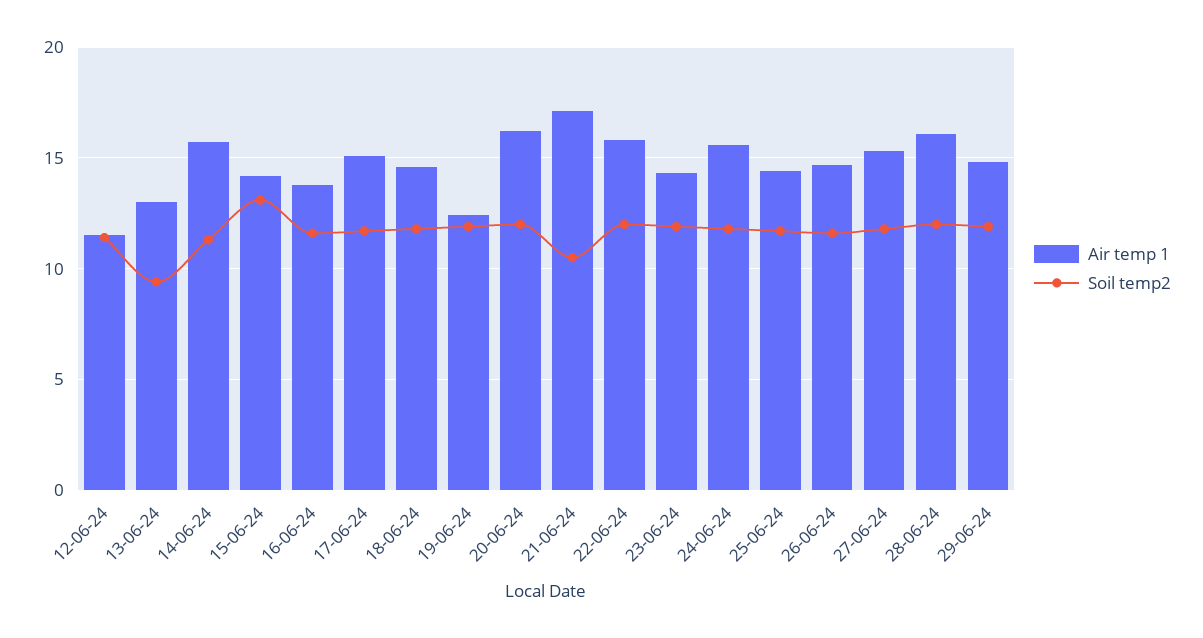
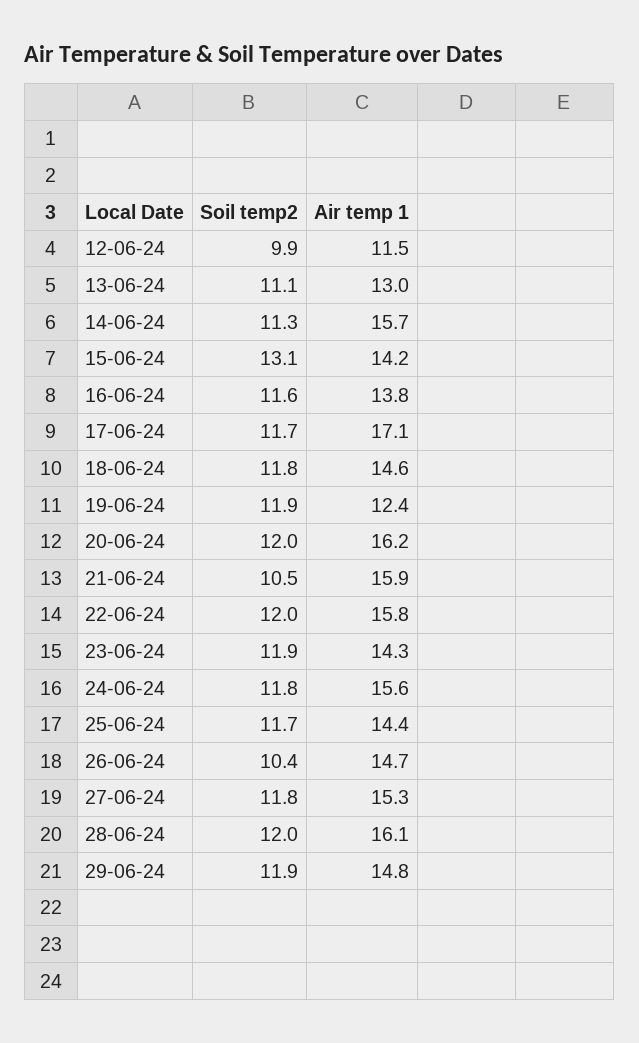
Soil temp2, 12-06-24: 11.5 -> 9.9
Soil temp2, 13-06-24: 9.5 -> 11.1
Air temp 1, 17-06-24: 15 -> 17.1
Air temp 1, 21-06-24: 17 -> 15.9
Soil temp2, 26-06-24: 11.5 -> 10.4

